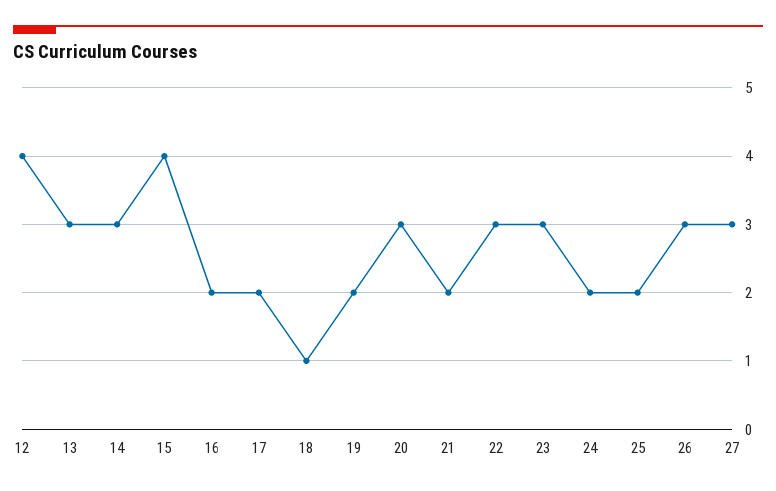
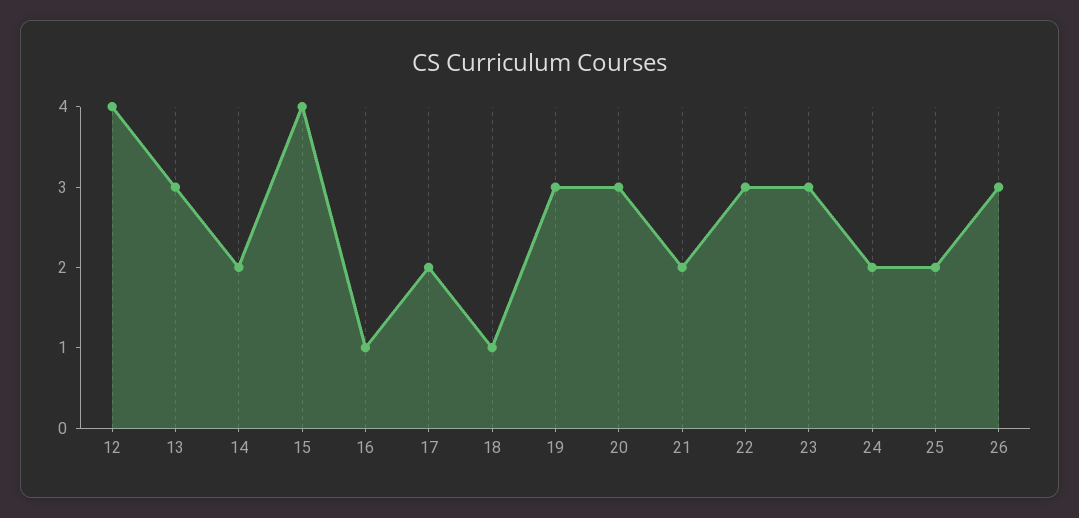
14: 3 -> 2
16: 2 -> 1
19: 2 -> 3
27: 3 -> none

